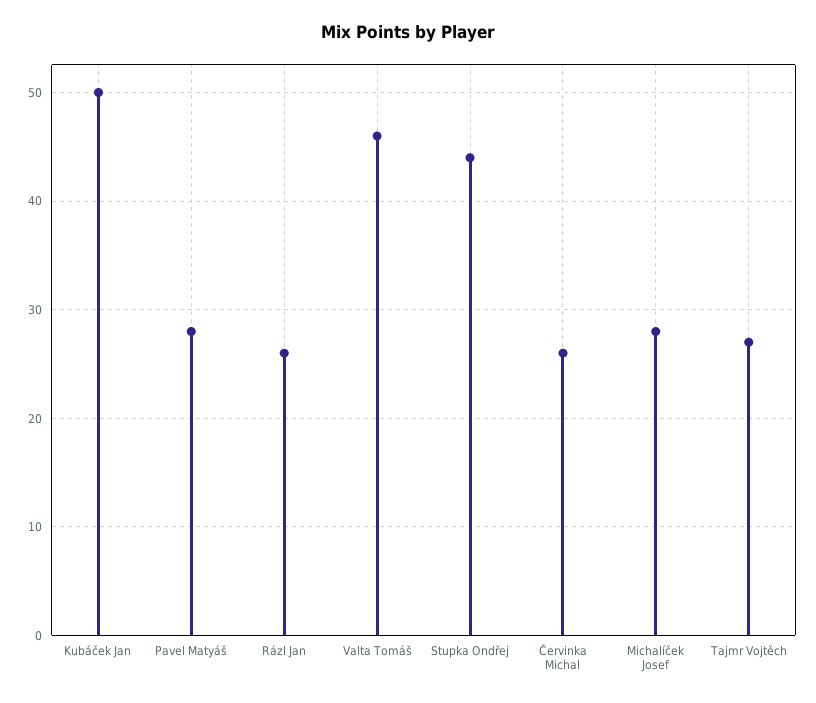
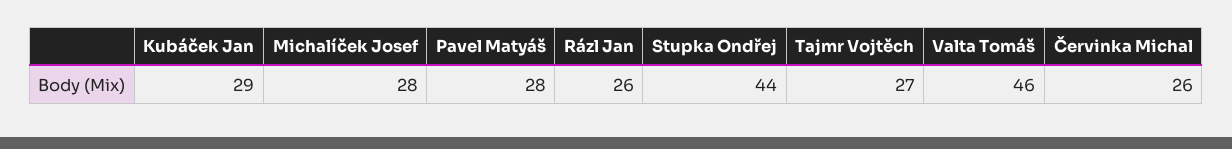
Kubáček Jan: 50 -> 29

